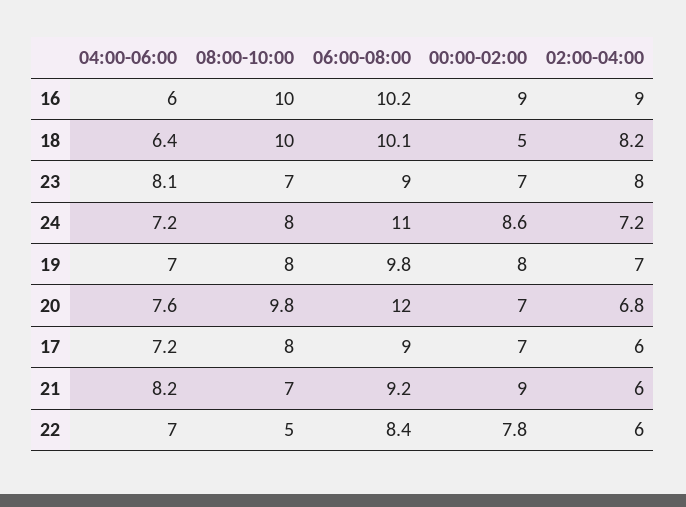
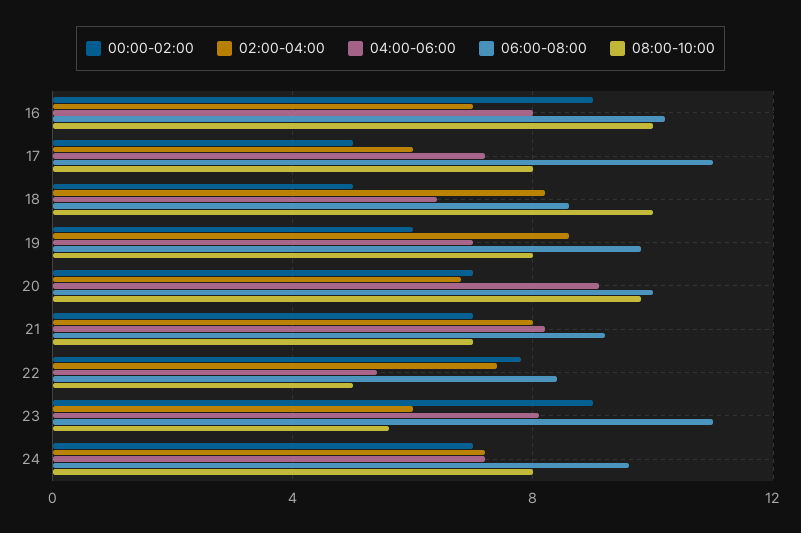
04:00-06:00, 16: 6 -> 8
02:00-04:00, 16: 9 -> 7
06:00-08:00, 18: 10.1 -> 8.5
08:00-10:00, 23: 7 -> 5.5
06:00-08:00, 23: 9 -> 11
00:00-02:00, 23: 7 -> 9
02:00-04:00, 23: 8 -> 6
06:00-08:00, 24: 11 -> 9.5
00:00-02:00, 24: 8.6 -> 7
00:00-02:00, 19: 8 -> 6
02:00-04:00, 19: 7 -> 8.5
04:00-06:00, 20: 7.6 -> 9
06:00-08:00, 20: 12 -> 10
06:00-08:00, 17: 9 -> 11
00:00-02:00, 17: 7 -> 5
00:00-02:00, 21: 9 -> 7
02:00-04:00, 21: 6 -> 8
04:00-06:00, 22: 7 -> 5.5
02:00-04:00, 22: 6 -> 7.5

